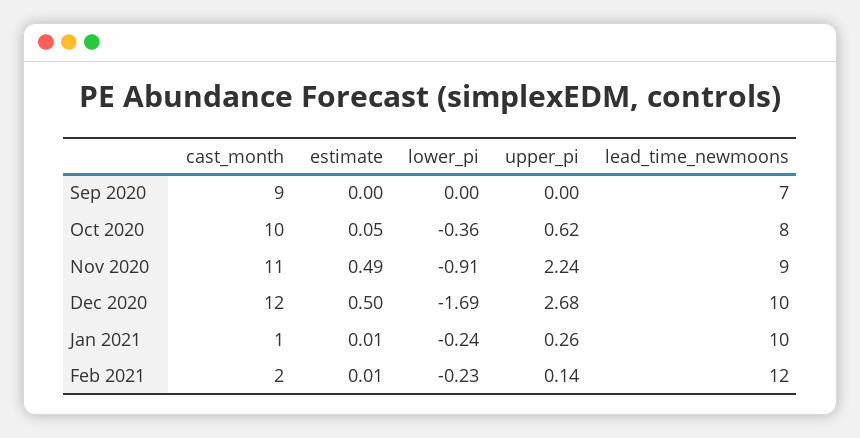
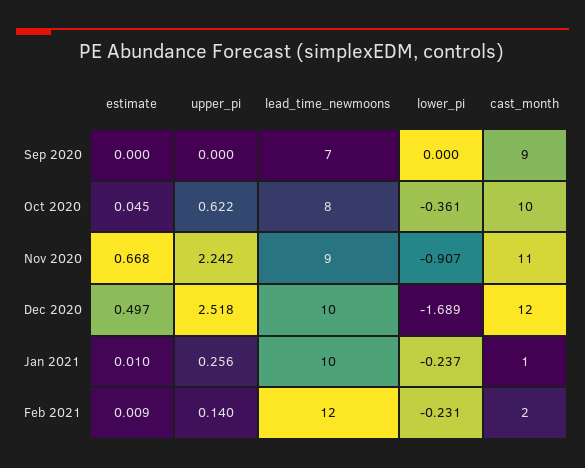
estimate, Nov 2020: 0.49 -> 0.668
upper_pi, Dec 2020: 2.68 -> 2.518

